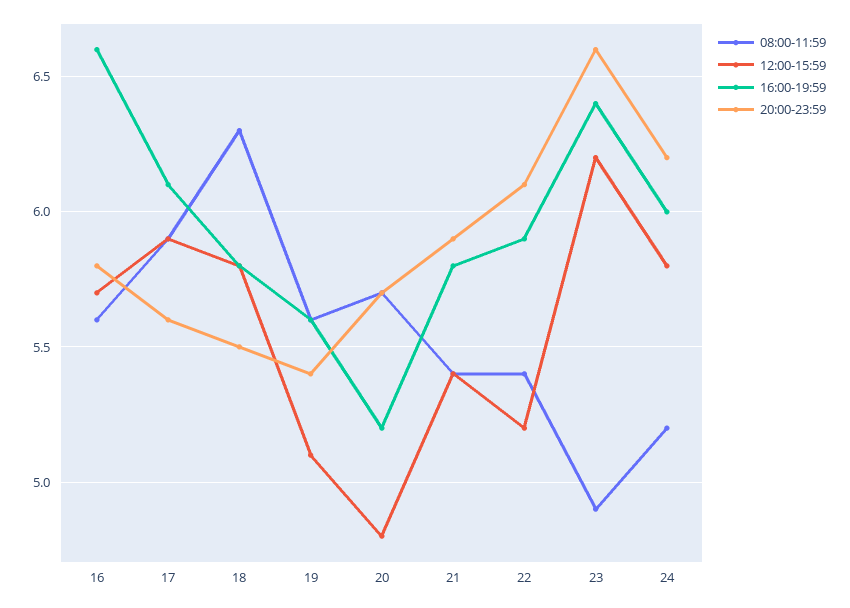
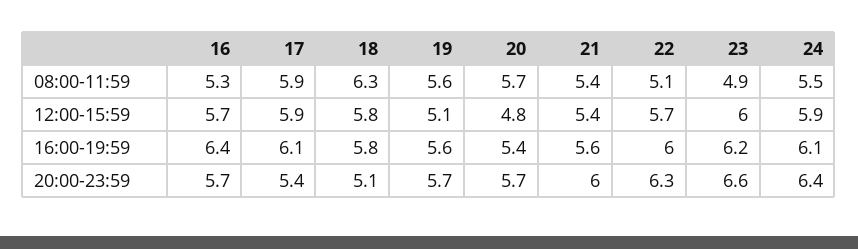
08:00-11:59, 16: 5.6 -> 5.3
16:00-19:59, 16: 6.6 -> 6.4
20:00-23:59, 16: 5.8 -> 5.7
20:00-23:59, 17: 5.6 -> 5.4
20:00-23:59, 18: 5.5 -> 5.1
20:00-23:59, 19: 5.4 -> 5.7
16:00-19:59, 20: 5.2 -> 5.4
16:00-19:59, 21: 5.8 -> 5.6
20:00-23:59, 21: 5.9 -> 6
08:00-11:59, 22: 5.4 -> 5.1
12:00-15:59, 22: 5.2 -> 5.7
16:00-19:59, 22: 5.9 -> 6
20:00-23:59, 22: 6.1 -> 6.3
12:00-15:59, 23: 6.2 -> 6
16:00-19:59, 23: 6.4 -> 6.2
08:00-11:59, 24: 5.2 -> 5.5
12:00-15:59, 24: 5.8 -> 5.9
16:00-19:59, 24: 6 -> 6.1
20:00-23:59, 24: 6.2 -> 6.4

